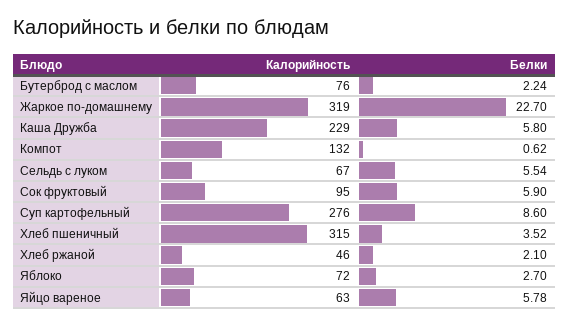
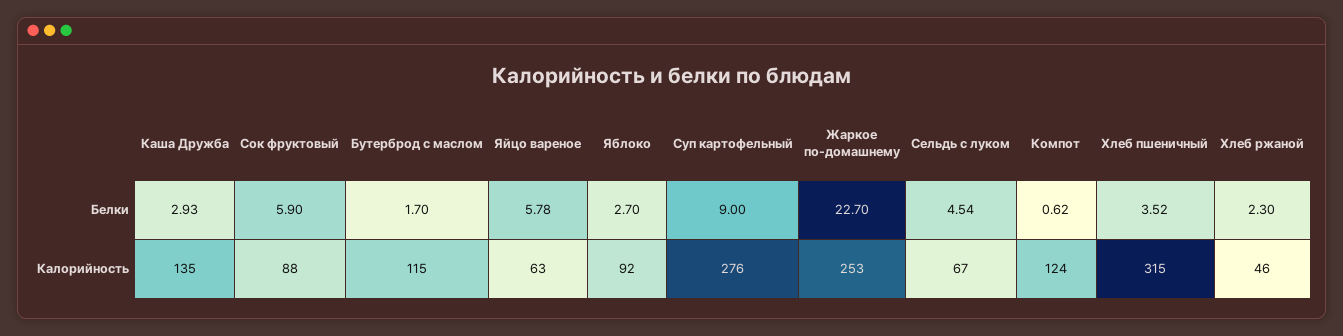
Калорийность, Бутерброд с маслом: 76 -> 115
Белки, Бутерброд с маслом: 2.24 -> 1.7
Калорийность, Жаркое по-домашнему: 319 -> 253
Калорийность, Каша Дружба: 229 -> 135
Белки, Каша Дружба: 5.8 -> 2.93
Калорийность, Компот: 132 -> 124
Белки, Сельдь с луком: 5.54 -> 4.54
Калорийность, Сок фруктовый: 95 -> 88
Белки, Суп картофельный: 8.6 -> 9
Белки, Хлеб ржаной: 2.1 -> 2.3
Калорийность, Яблоко: 72 -> 92

